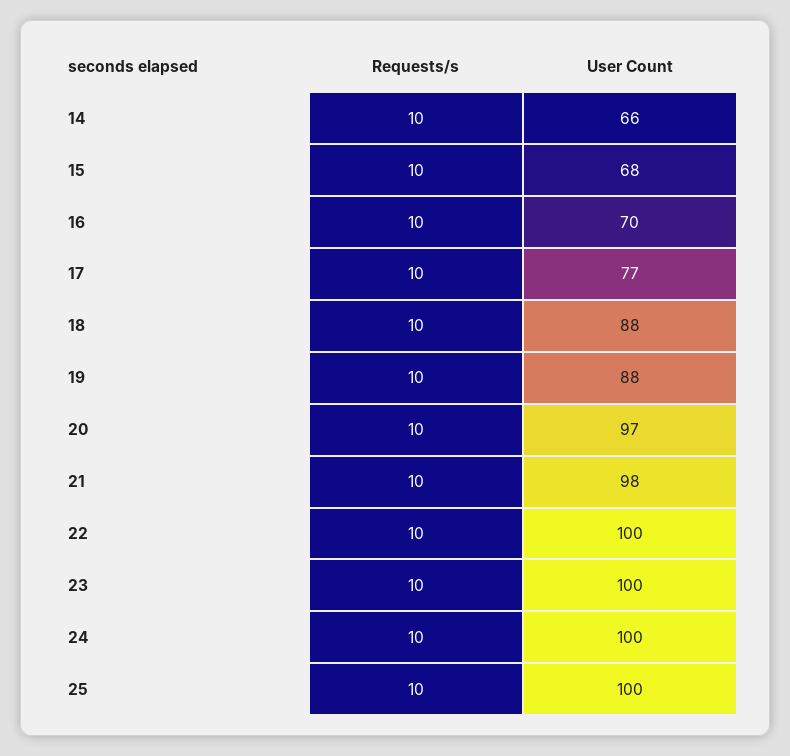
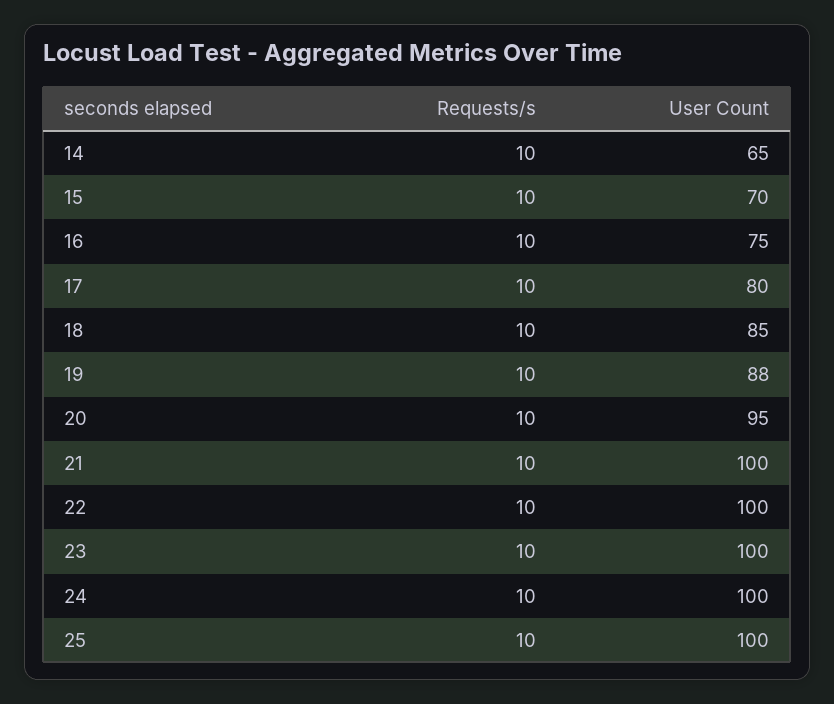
User Count, 14: 66 -> 65
User Count, 15: 68 -> 70
User Count, 16: 70 -> 75
User Count, 17: 77 -> 80
User Count, 18: 88 -> 85
User Count, 20: 97 -> 95
User Count, 21: 98 -> 100

